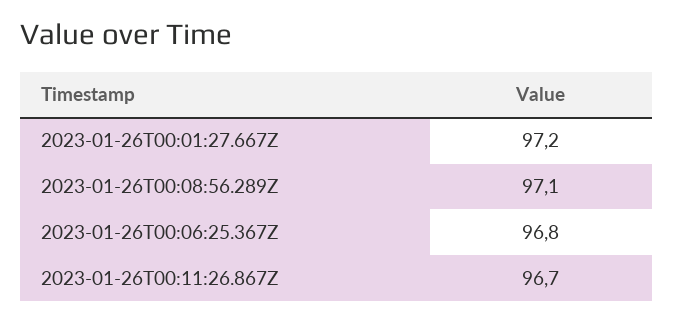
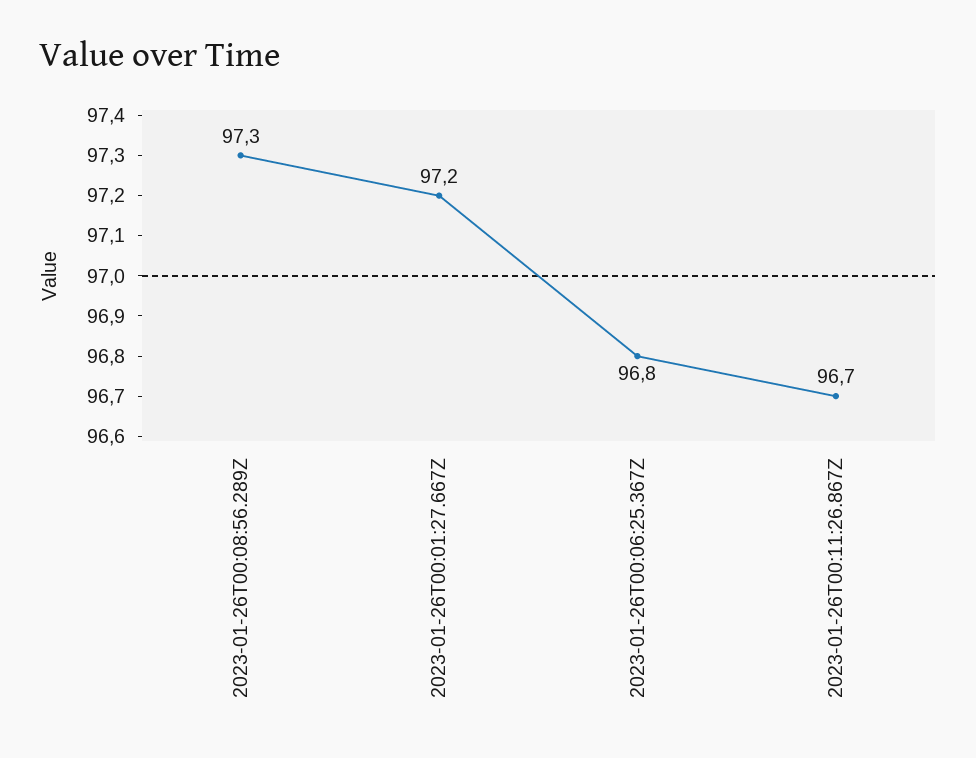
2023-01-26T00:08:56.289Z: 97.1 -> 97.3

